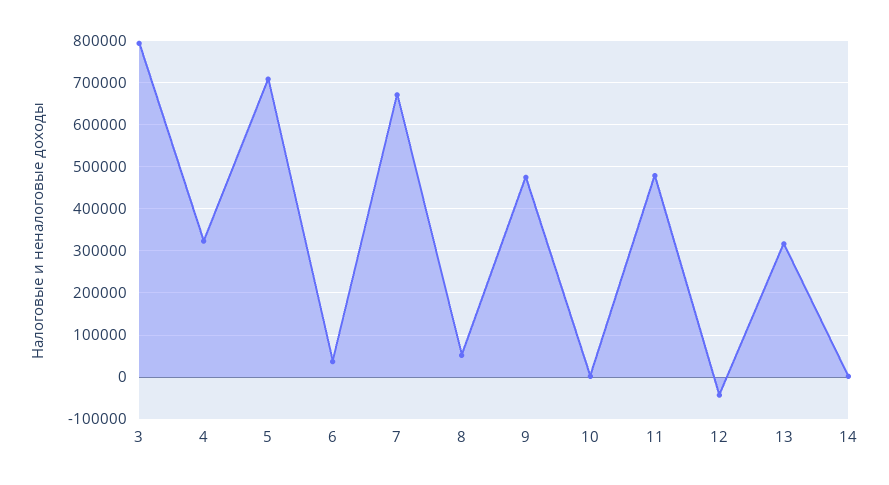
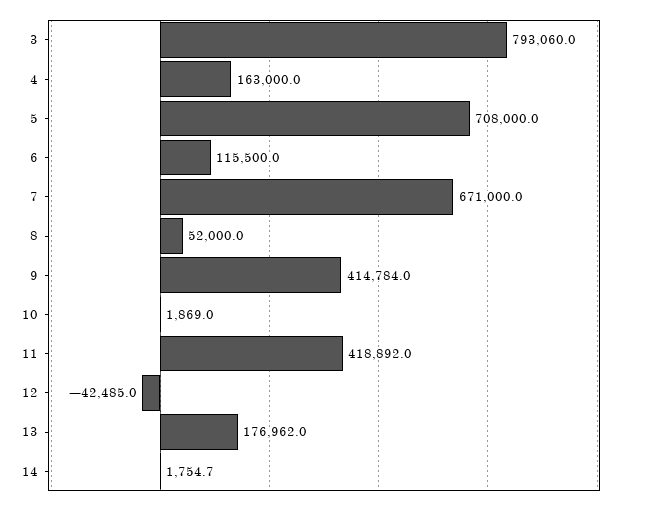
4: 320000 -> 163000
6: 40000 -> 115500
9: 480000 -> 414784
11: 480000 -> 418892
13: 320000 -> 176962

